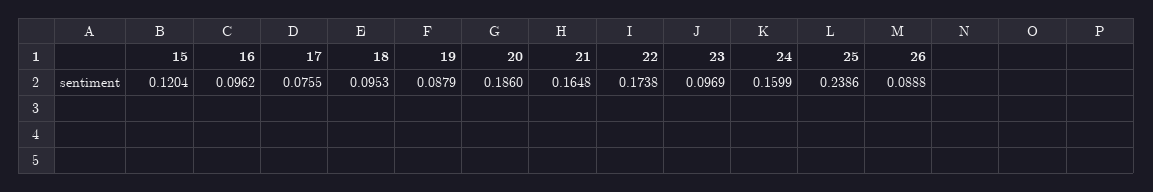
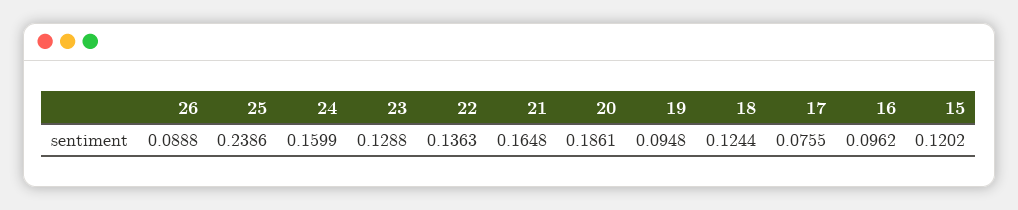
15: 0.1204 -> 0.1202
18: 0.0953 -> 0.1244
19: 0.0879 -> 0.0948
20: 0.186 -> 0.1861
22: 0.1738 -> 0.1363
23: 0.0969 -> 0.1288

